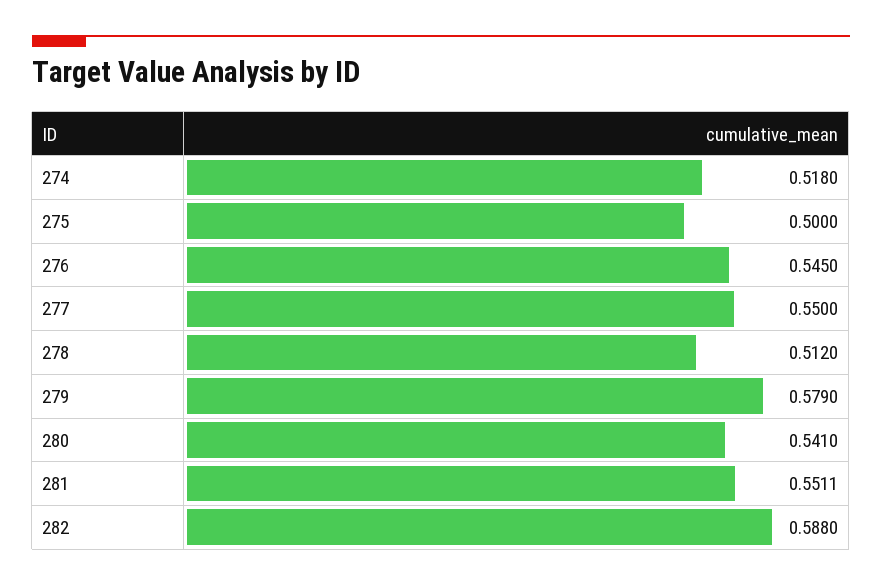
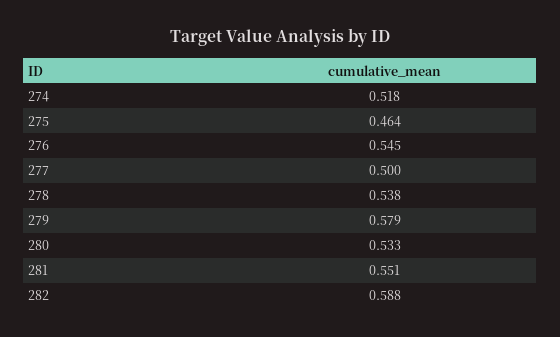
275: 0.5 -> 0.464
277: 0.55 -> 0.5
278: 0.512 -> 0.538
280: 0.541 -> 0.533

